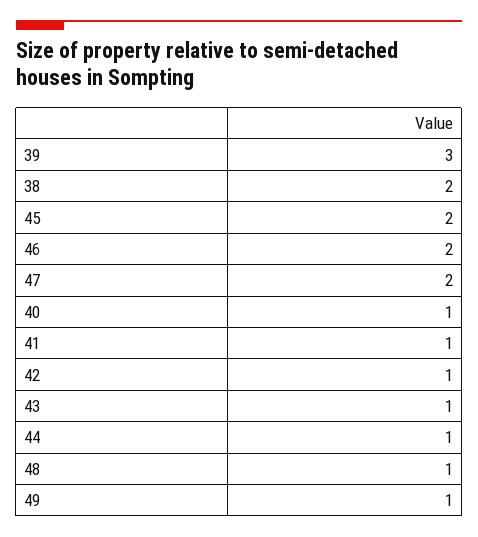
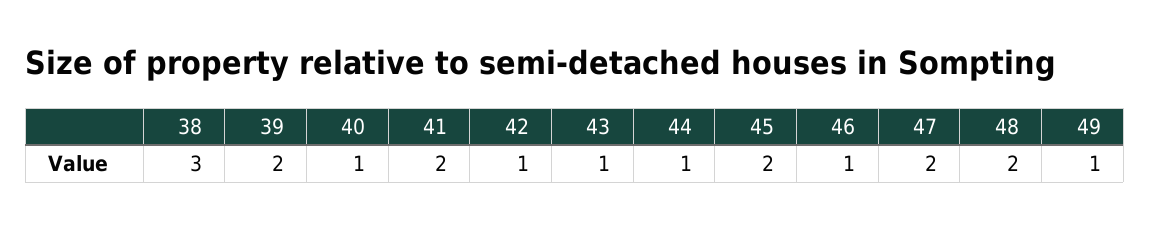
39: 3 -> 2
38: 2 -> 3
46: 2 -> 1
41: 1 -> 2
48: 1 -> 2

